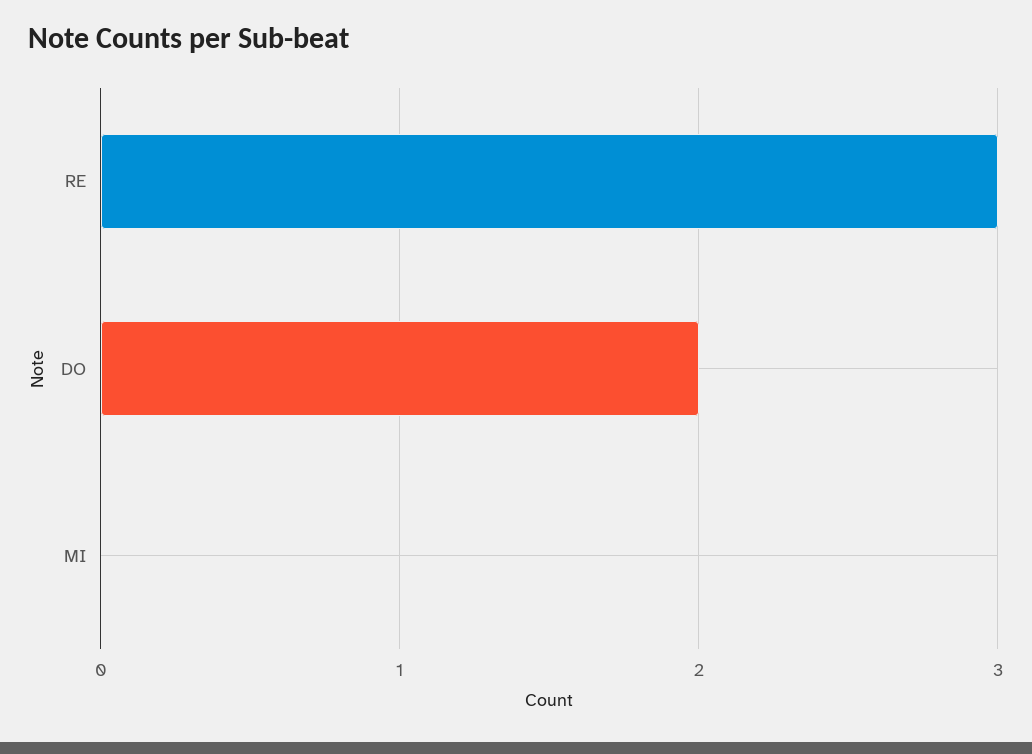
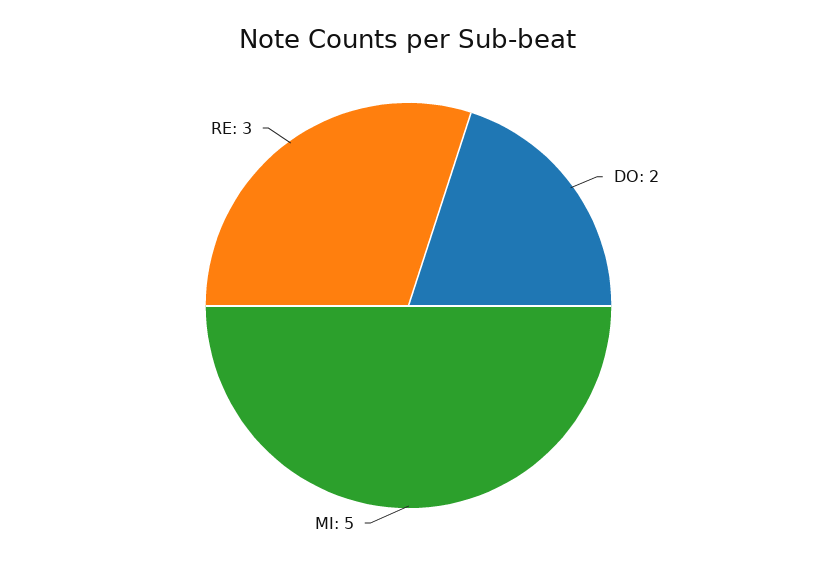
MI: 0 -> 5

